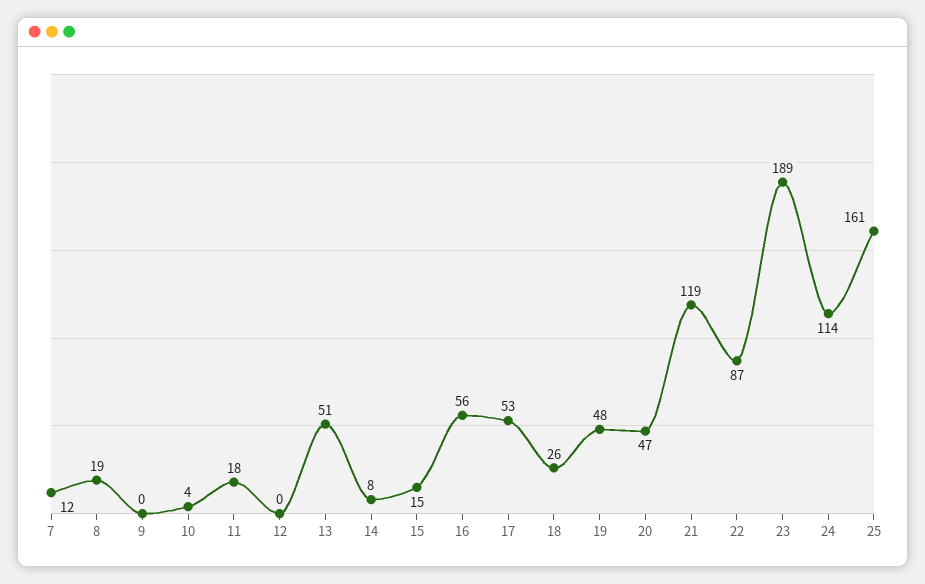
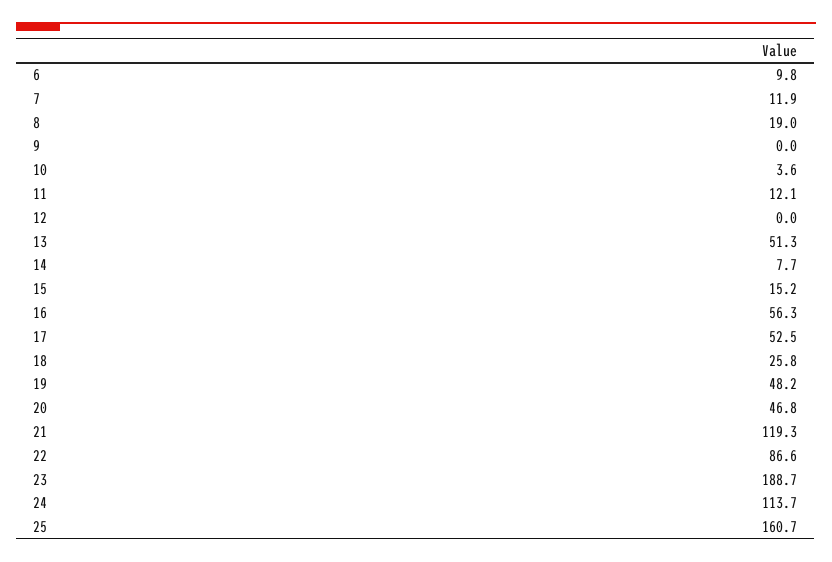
11: 18 -> 12.1
6: none -> 9.8

